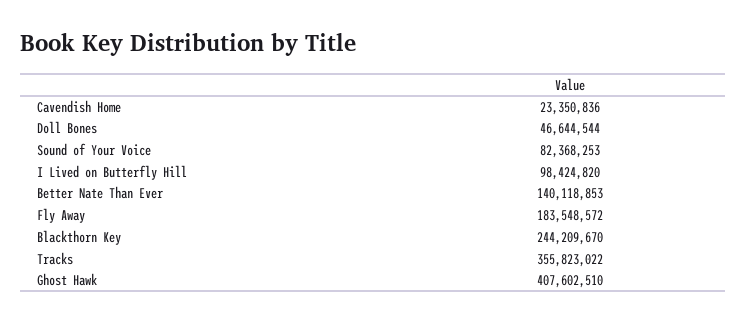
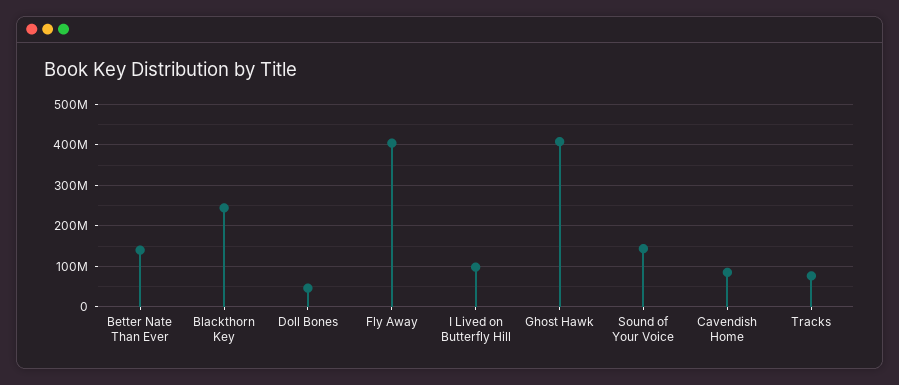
Cavendish Home: 23350836 -> 80000000
Sound of Your Voice: 82368253 -> 140000000
Fly Away: 183548572 -> 400000000
Tracks: 355823022 -> 80000000

